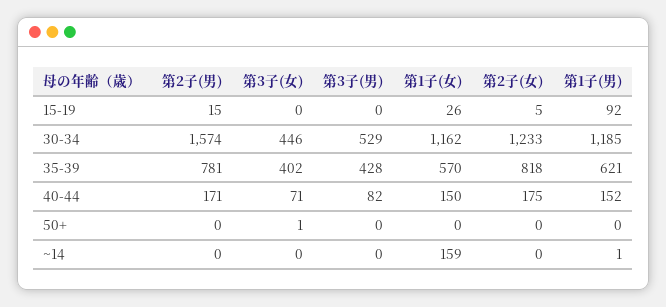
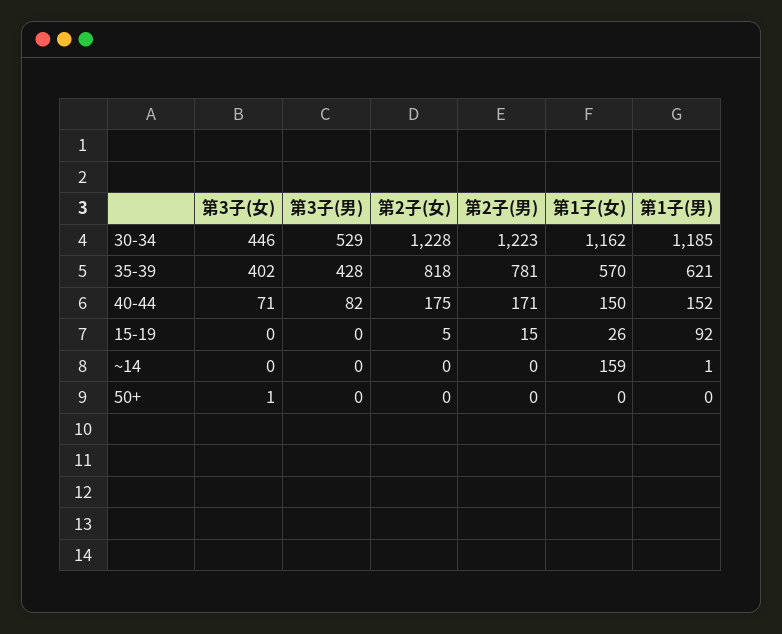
第2子(男), 30-34: 1574 -> 1223
第2子(女), 30-34: 1233 -> 1228

